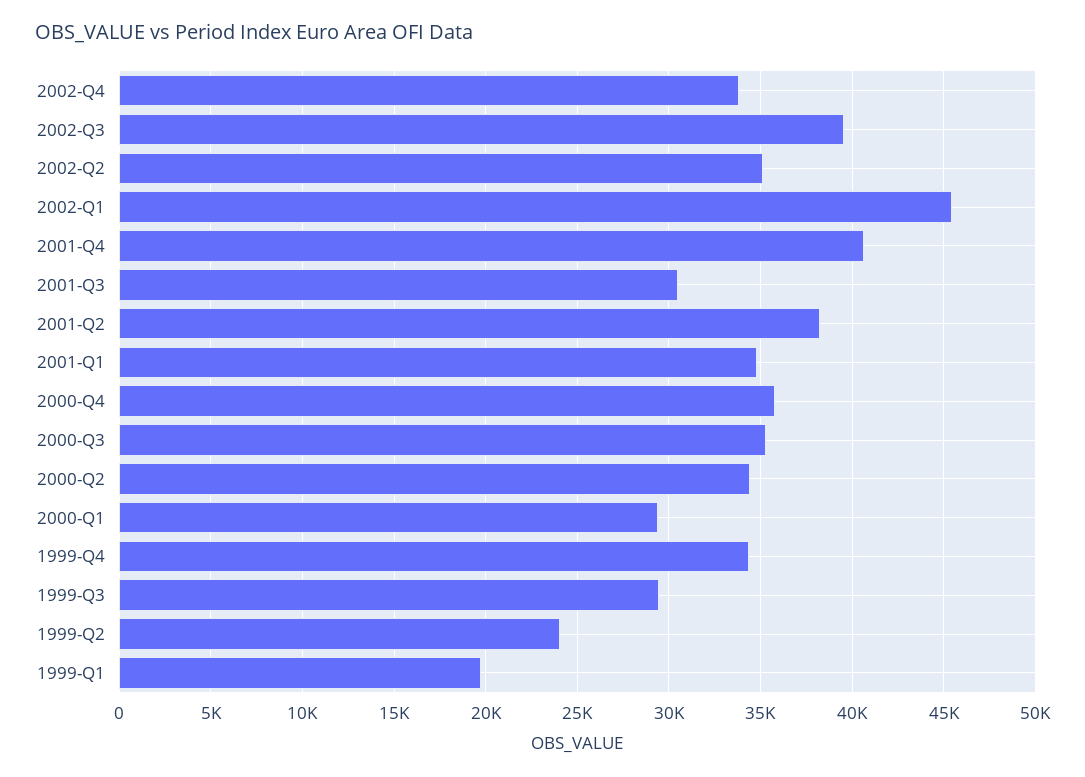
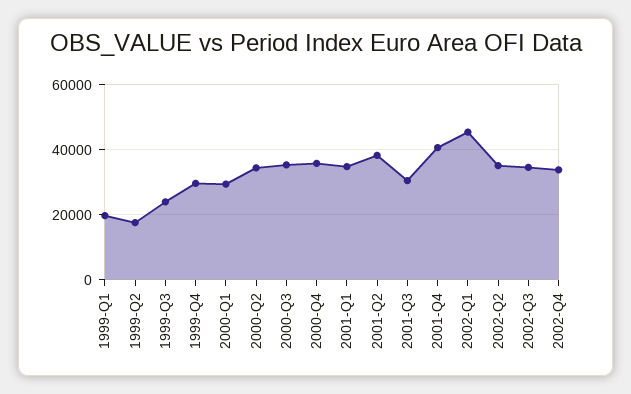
2002-Q3: 39500 -> 34000
1999-Q4: 34500 -> 30000
1999-Q3: 29500 -> 24000
1999-Q2: 24000 -> 18000

